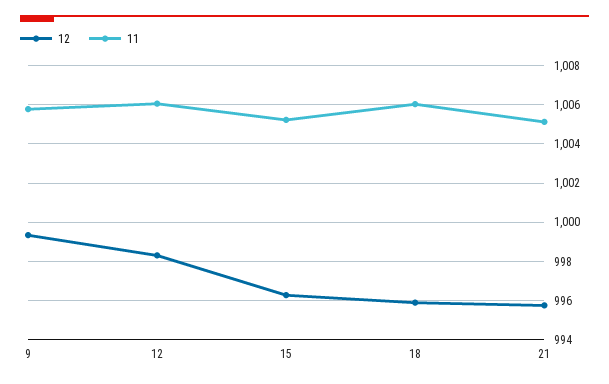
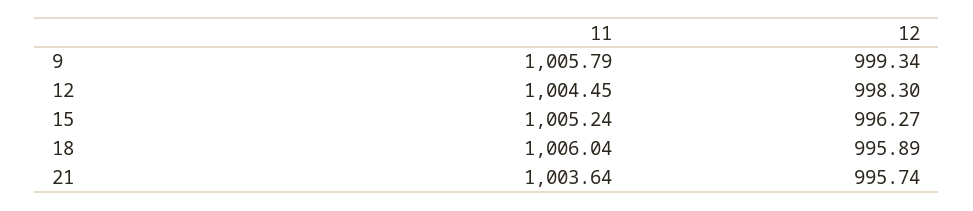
11, 12: 1006 -> 1004.45
11, 21: 1005 -> 1003.64

